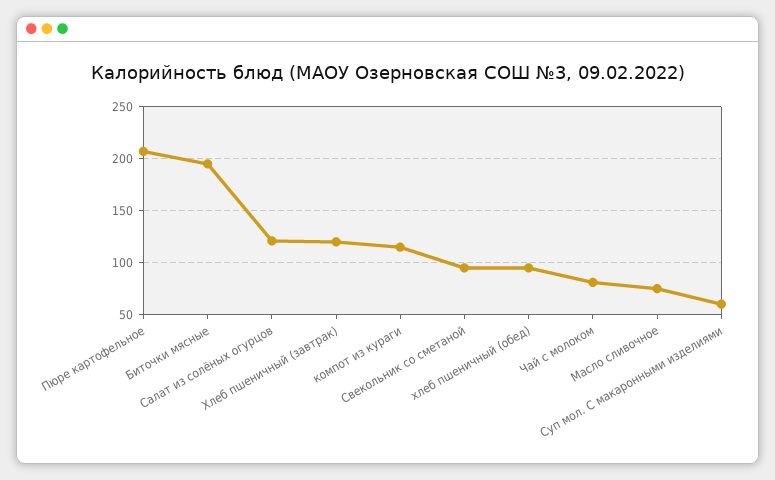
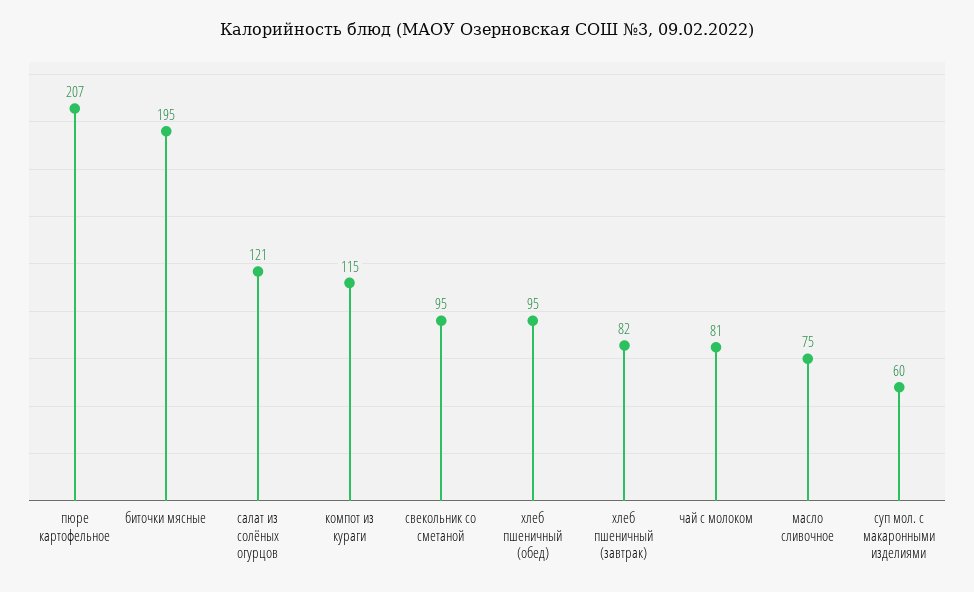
Хлеб пшеничный (завтрак): 120 -> 82

